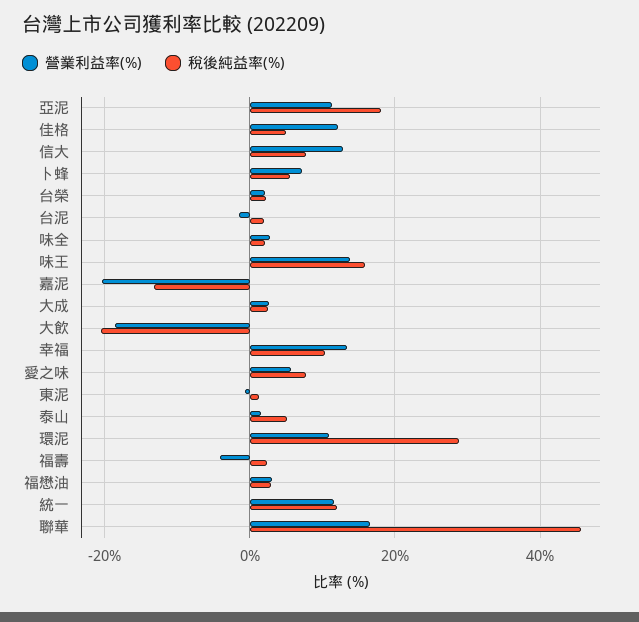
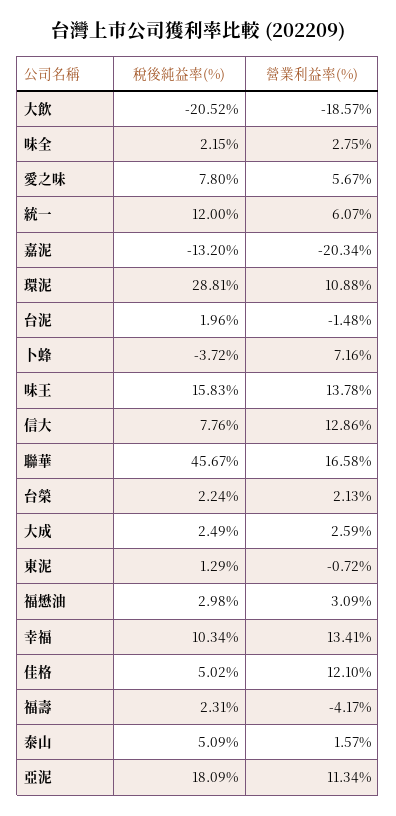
稅後純益率(%), 卜蜂: 6 -> -3.72
營業利益率(%), 統一: 12 -> 6.07

